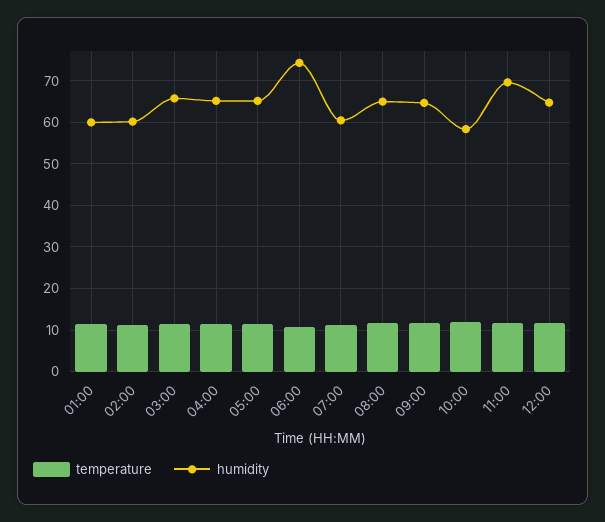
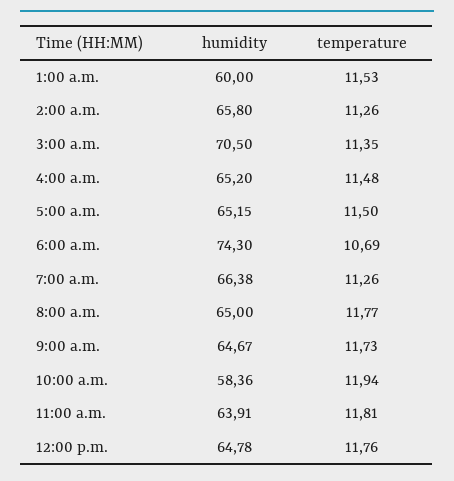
humidity, 02:00: 60 -> 65.8
humidity, 03:00: 66 -> 70.5
humidity, 07:00: 60 -> 66.38
humidity, 11:00: 70 -> 63.91

